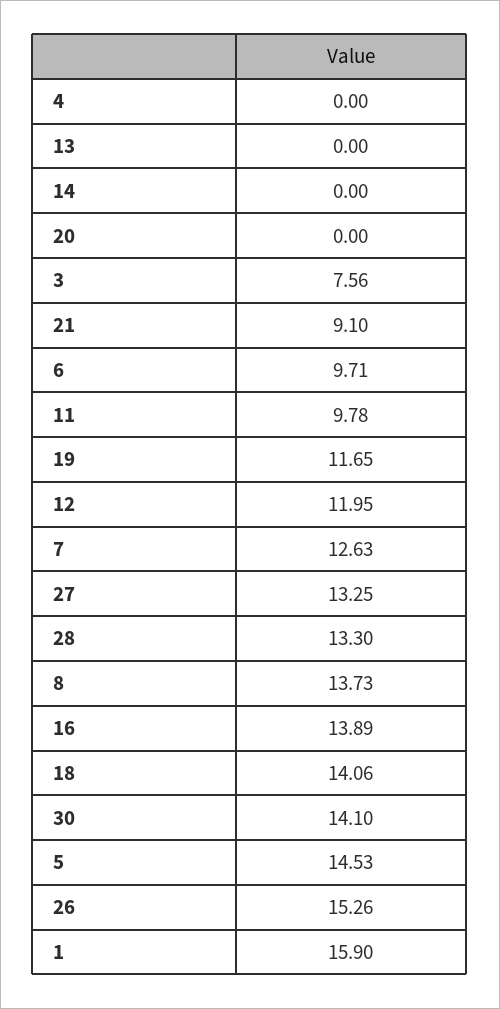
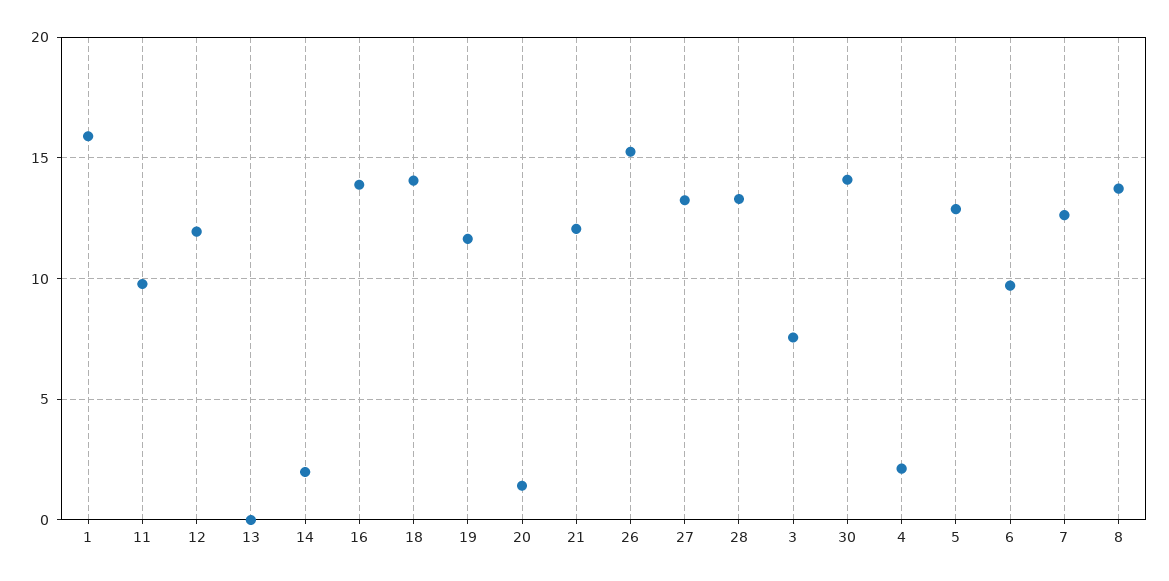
4: 0 -> 2
14: 0 -> 2
20: 0 -> 1.5
21: 9.1 -> 12
5: 14.53 -> 13

